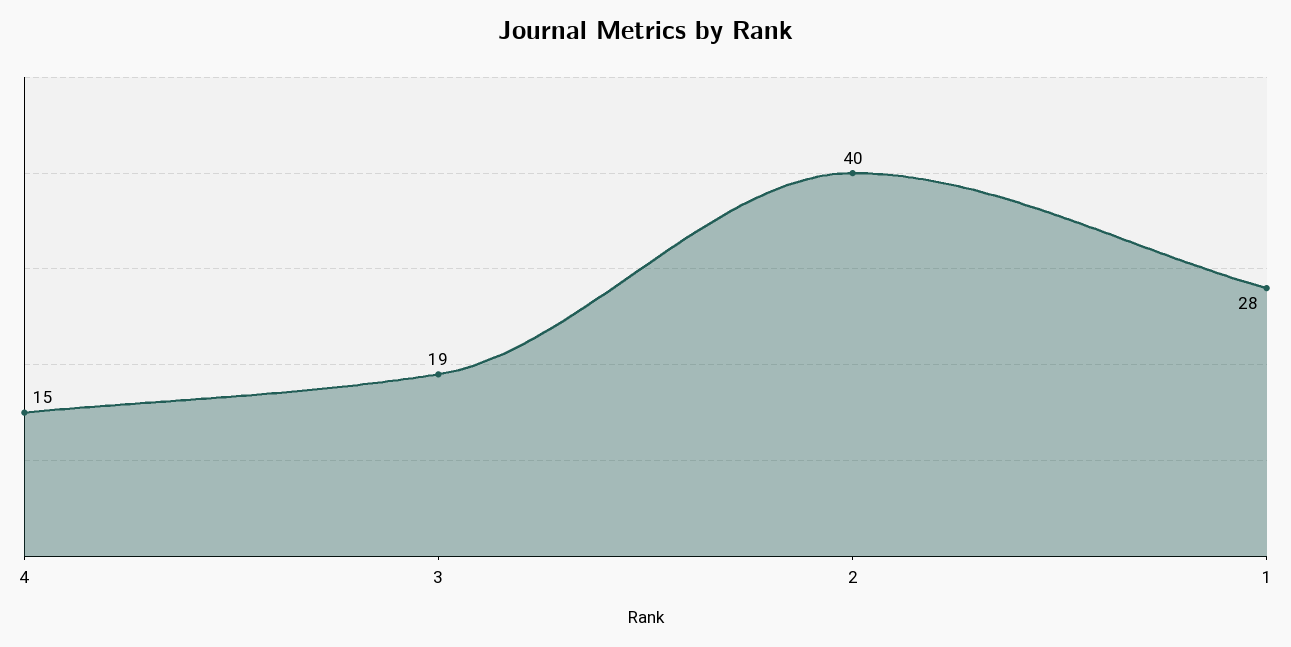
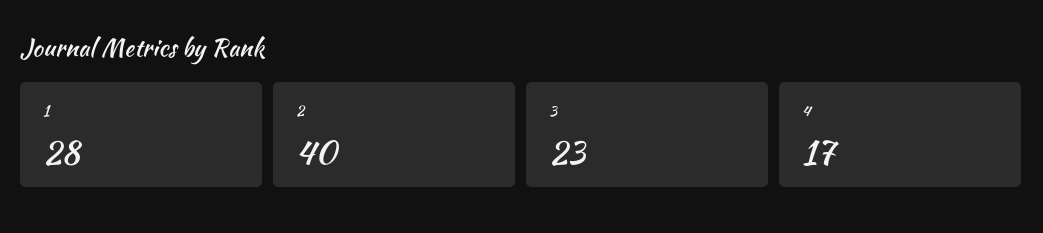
4: 15 -> 17
3: 19 -> 23

